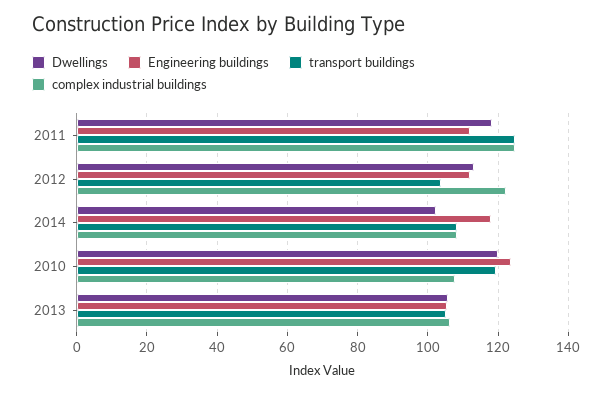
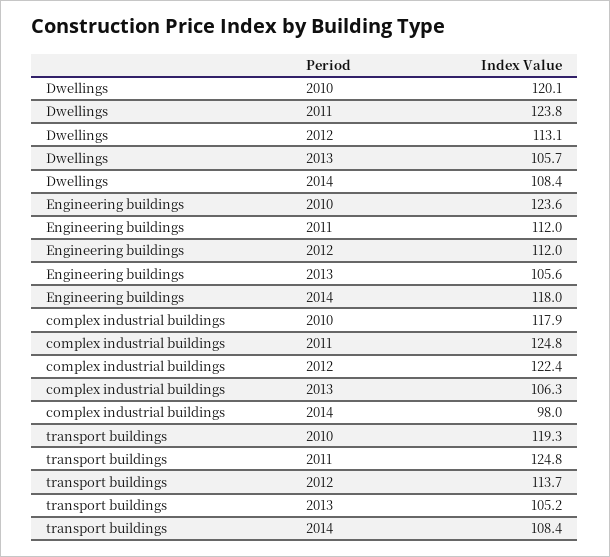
Dwellings, 2011: 118 -> 123.8
transport buildings, 2012: 104 -> 113.7
Dwellings, 2014: 102 -> 108.4
complex industrial buildings, 2014: 108 -> 98
complex industrial buildings, 2010: 108 -> 117.9

